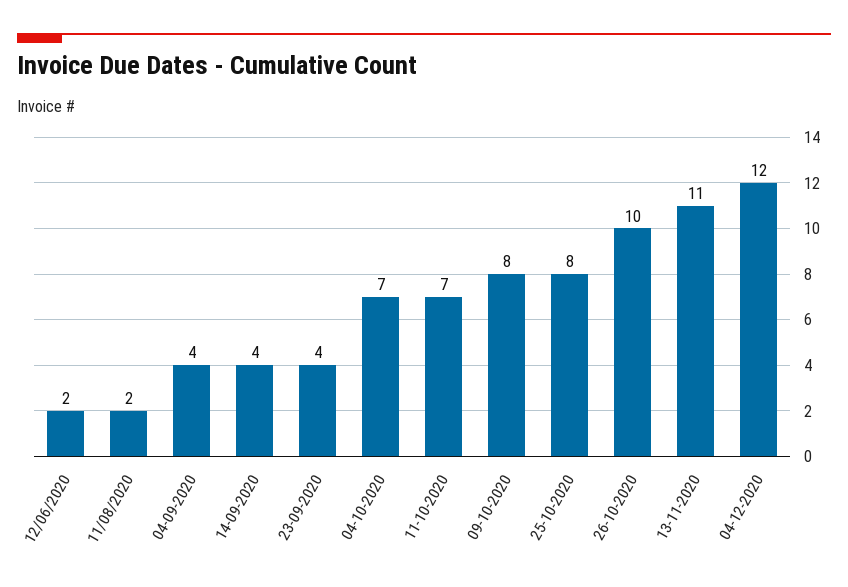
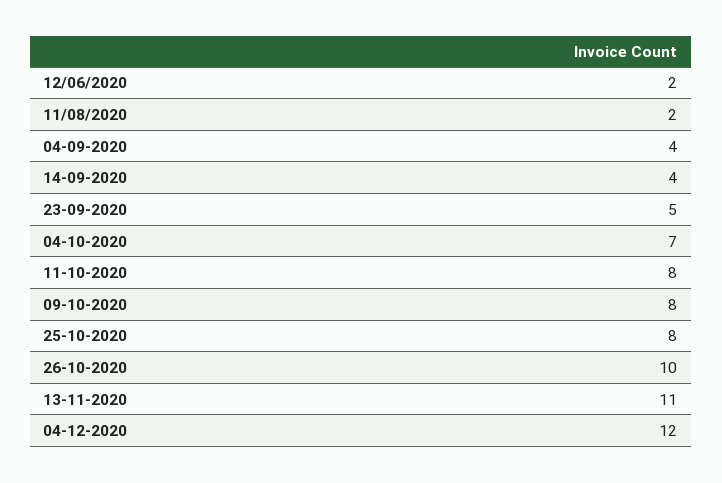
23-09-2020: 4 -> 5
11-10-2020: 7 -> 8

